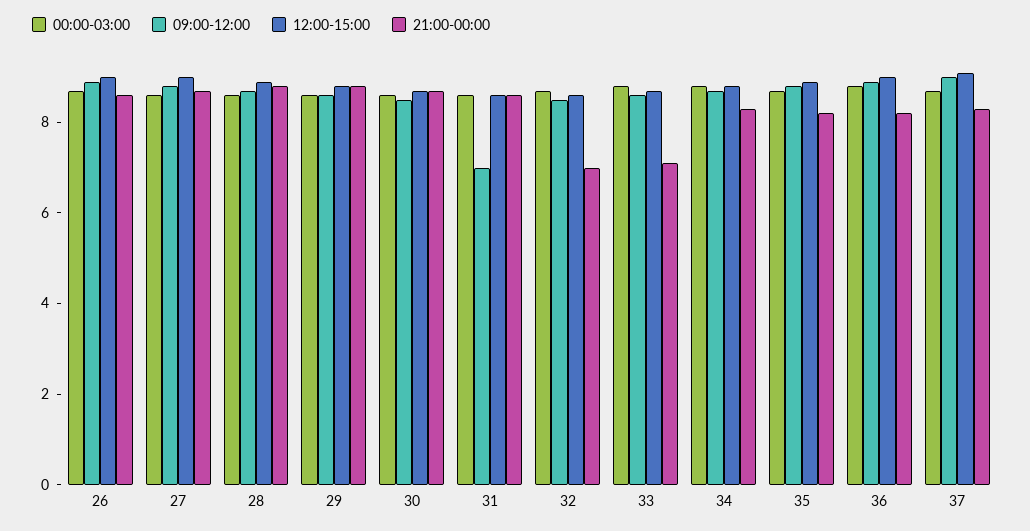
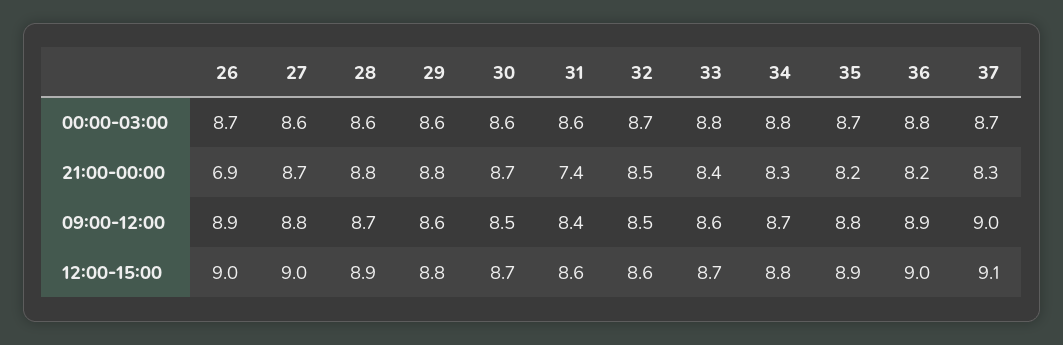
21:00-00:00, 26: 8.5 -> 6.9
09:00-12:00, 31: 7 -> 8.4
21:00-00:00, 31: 8.5 -> 7.4
21:00-00:00, 32: 7 -> 8.5
21:00-00:00, 33: 7 -> 8.4

